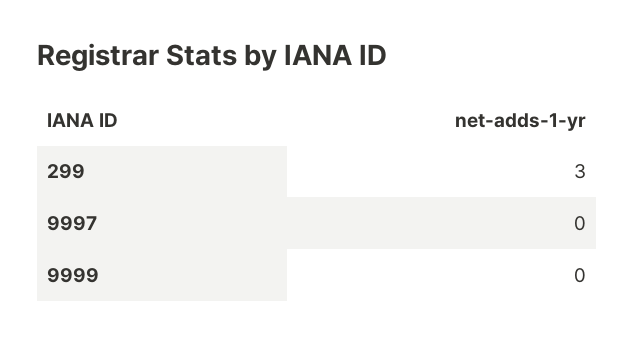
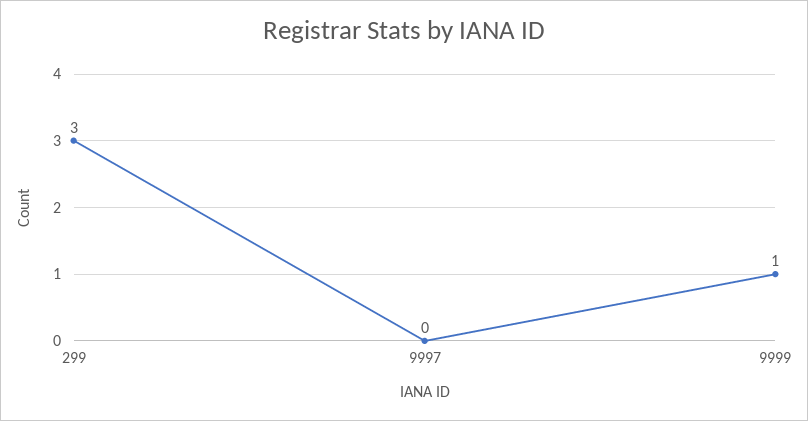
9999: 0 -> 1

